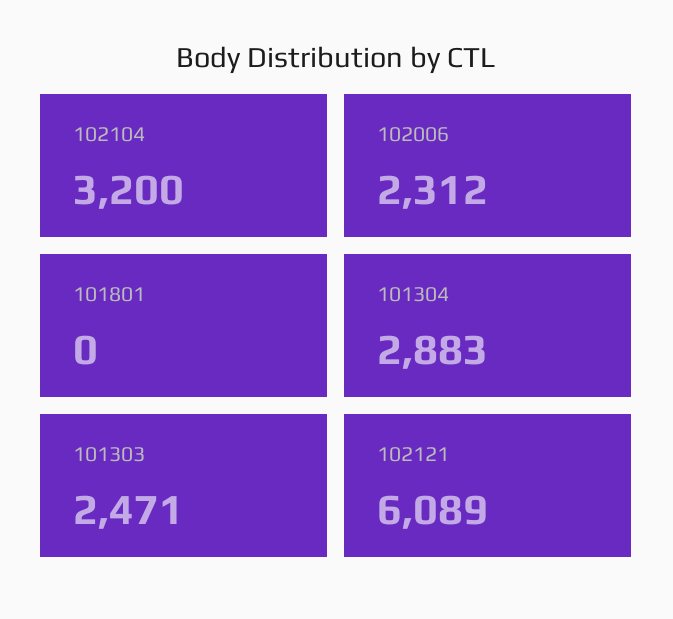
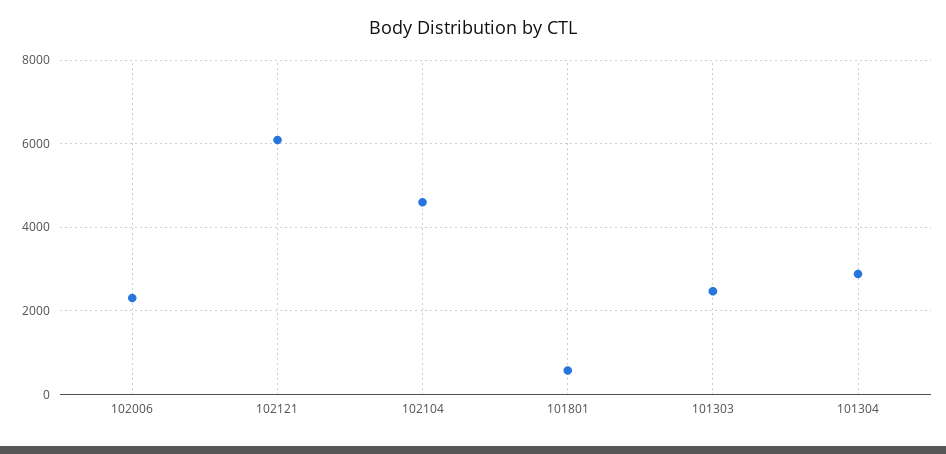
102104: 3200 -> 4600
101801: 0 -> 600

